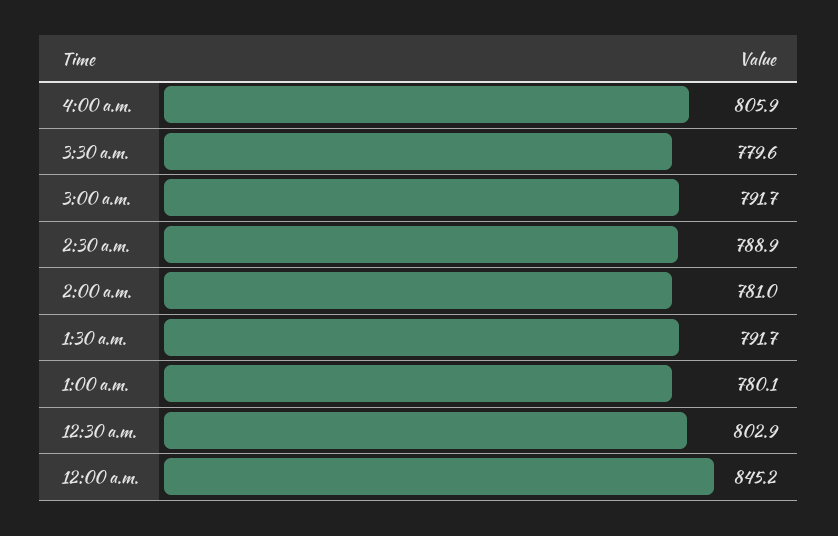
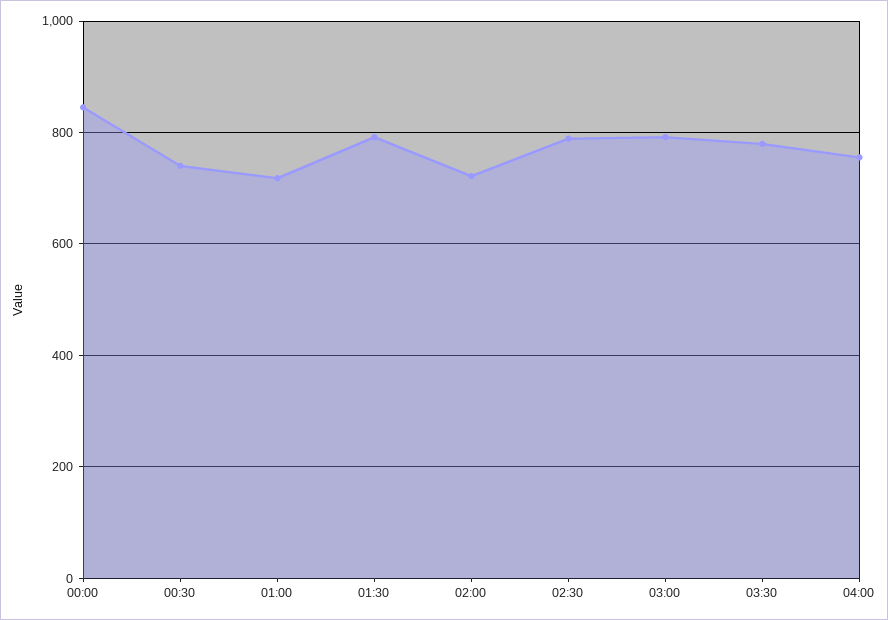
4:00 a.m.: 805.9 -> 760
2:00 a.m.: 781 -> 720
1:00 a.m.: 780.1 -> 720
12:30 a.m.: 802.9 -> 740

